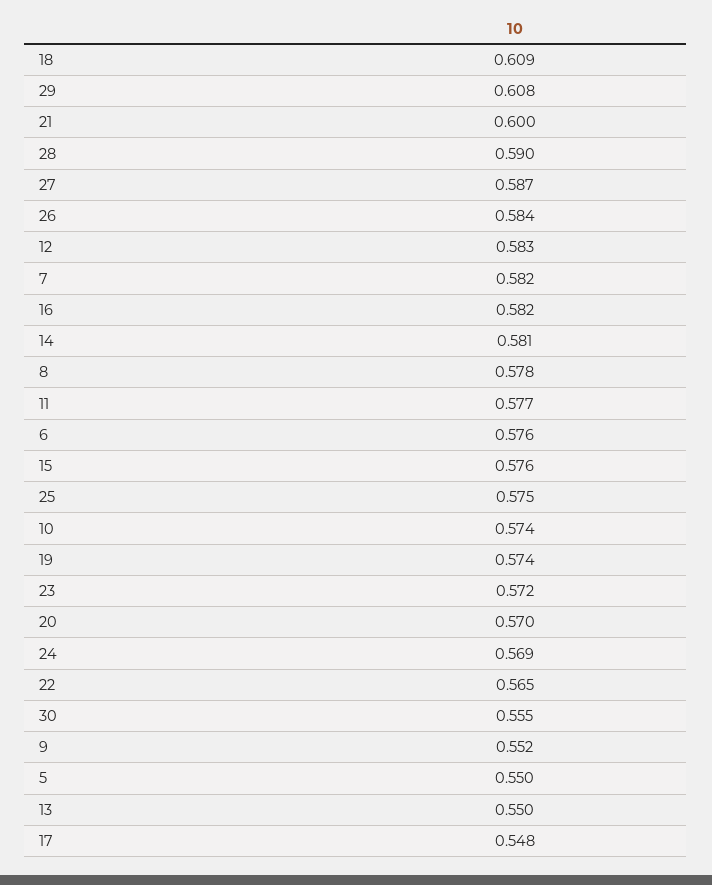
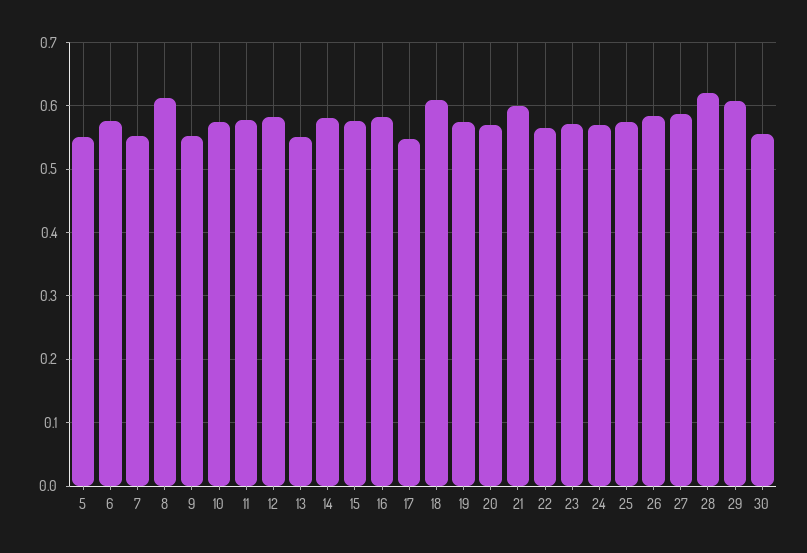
28: 0.59 -> 0.62
7: 0.582 -> 0.55
8: 0.578 -> 0.61

